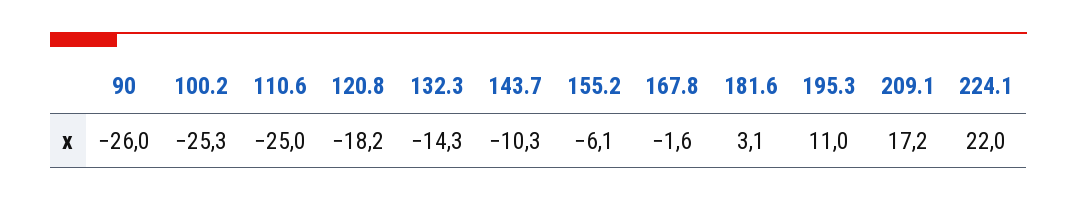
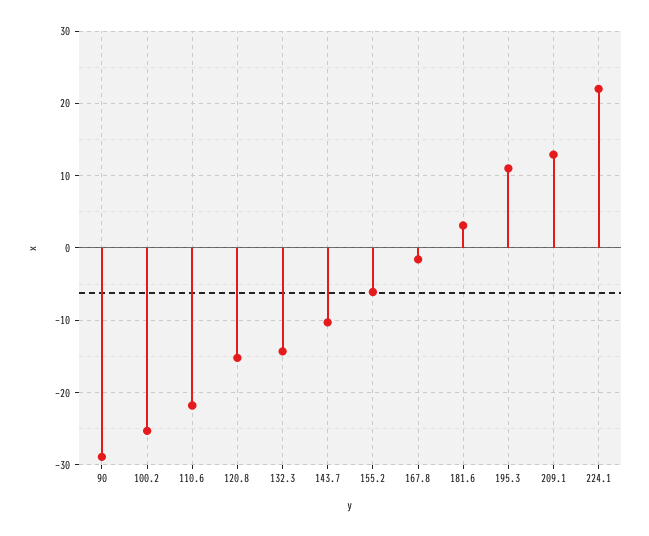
90: -26 -> -29
110.6: -25 -> -22
120.8: -18.2 -> -15
209.1: 17.2 -> 13

